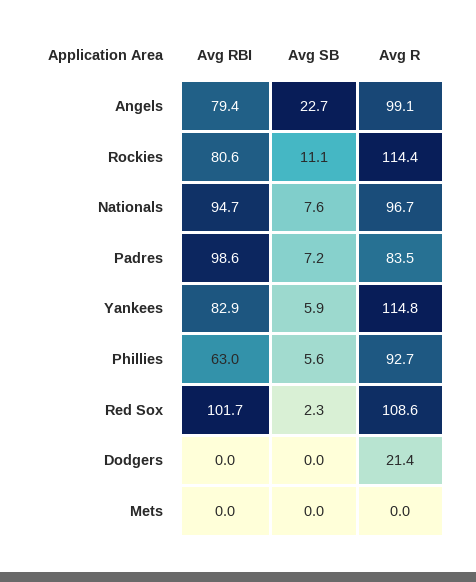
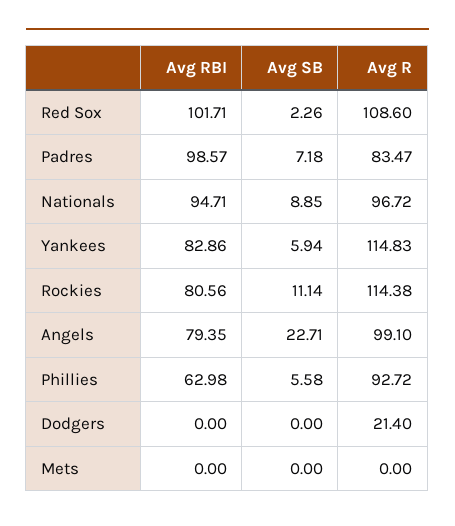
Avg SB, Nationals: 7.6 -> 8.85

